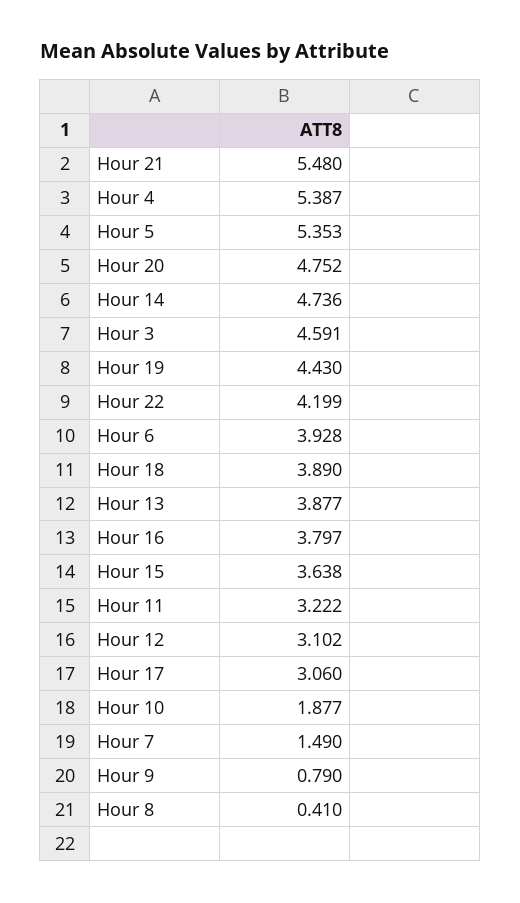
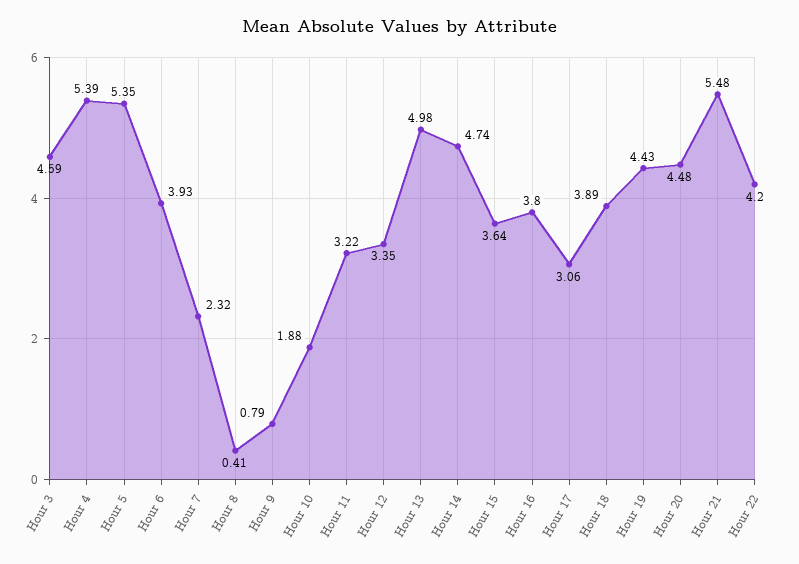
Hour 20: 4.752 -> 4.48
Hour 13: 3.877 -> 4.98
Hour 12: 3.102 -> 3.35
Hour 7: 1.49 -> 2.32

